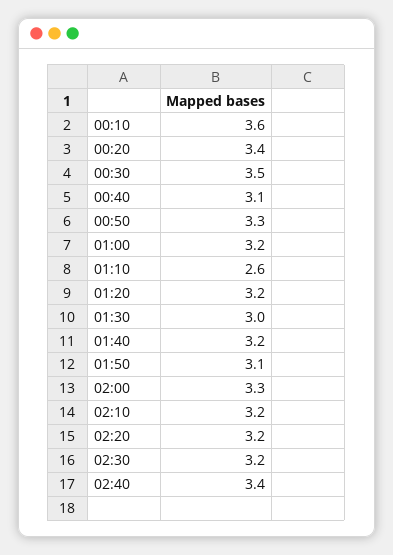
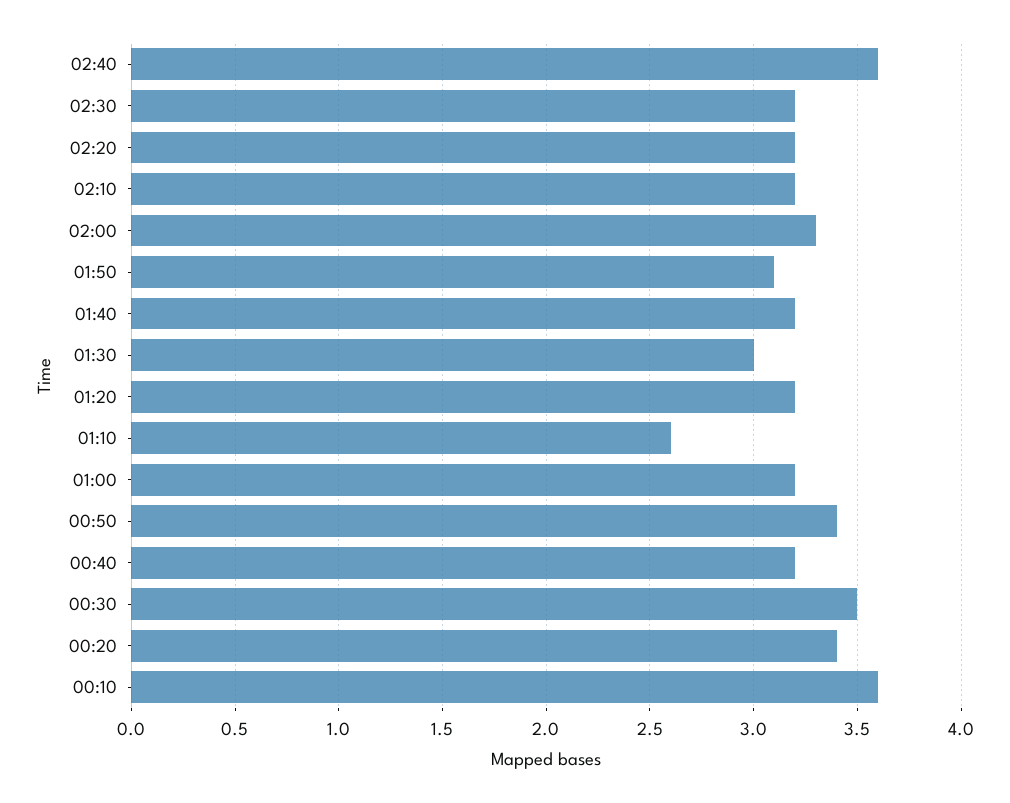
00:40: 3.1 -> 3.2
00:50: 3.3 -> 3.4
02:40: 3.4 -> 3.6

